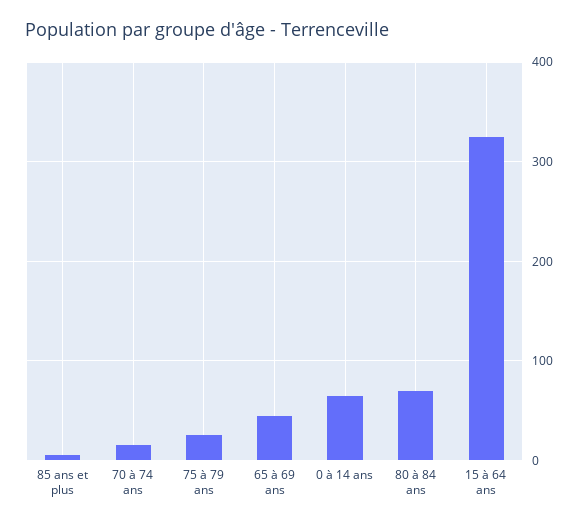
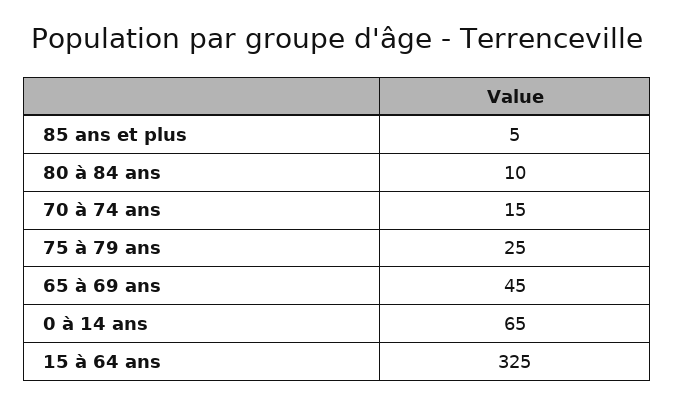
80 à 84 ans: 70 -> 10

